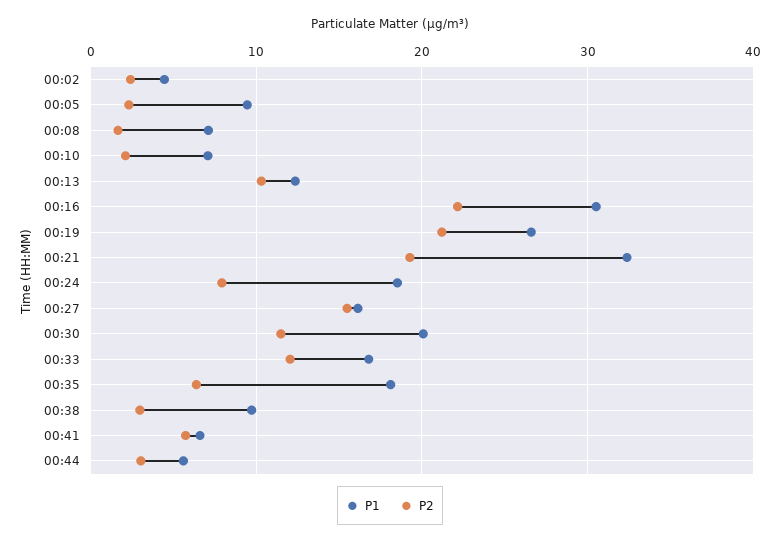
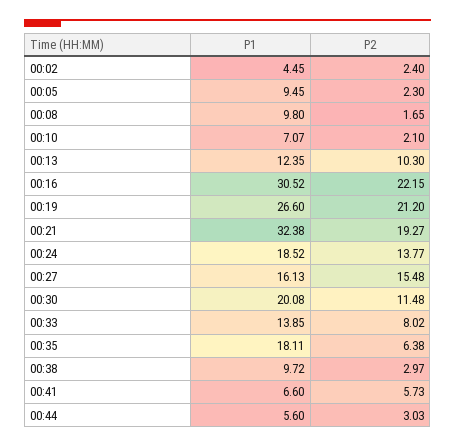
P1, 00:08: 7 -> 9.8
P2, 00:24: 8 -> 13.77
P1, 00:33: 17 -> 13.85
P2, 00:33: 12 -> 8.02

